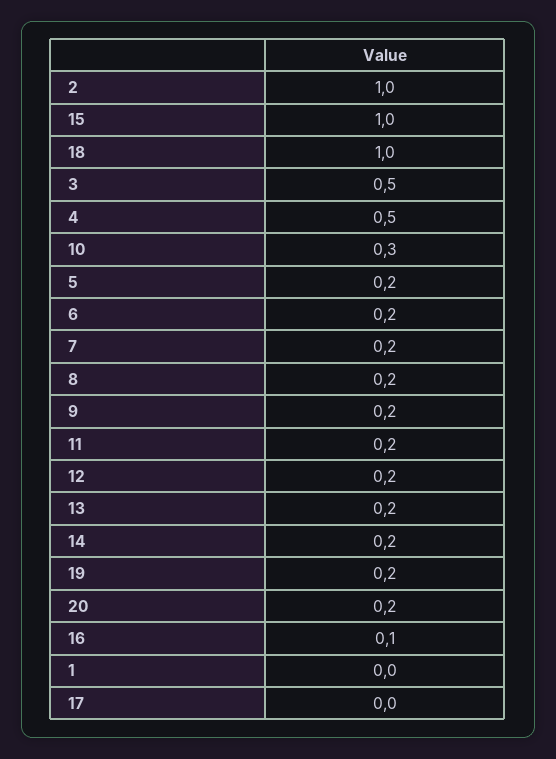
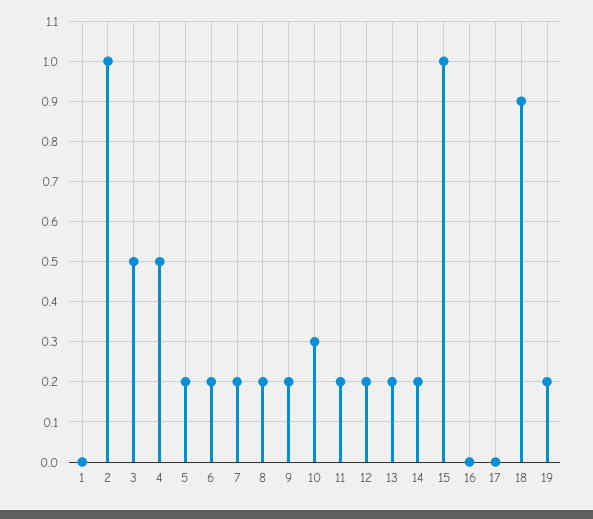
18: 1 -> 0.9
20: 0.2 -> none
16: 0.1 -> 0

